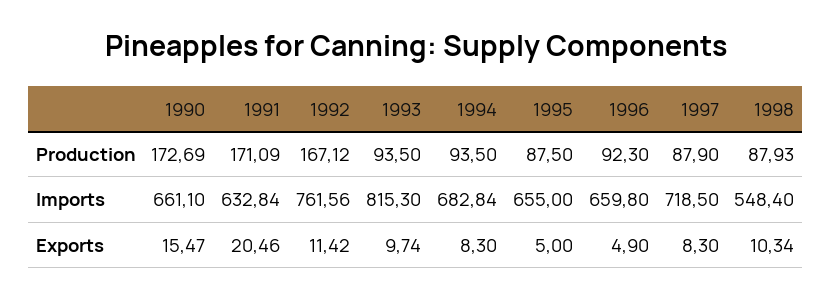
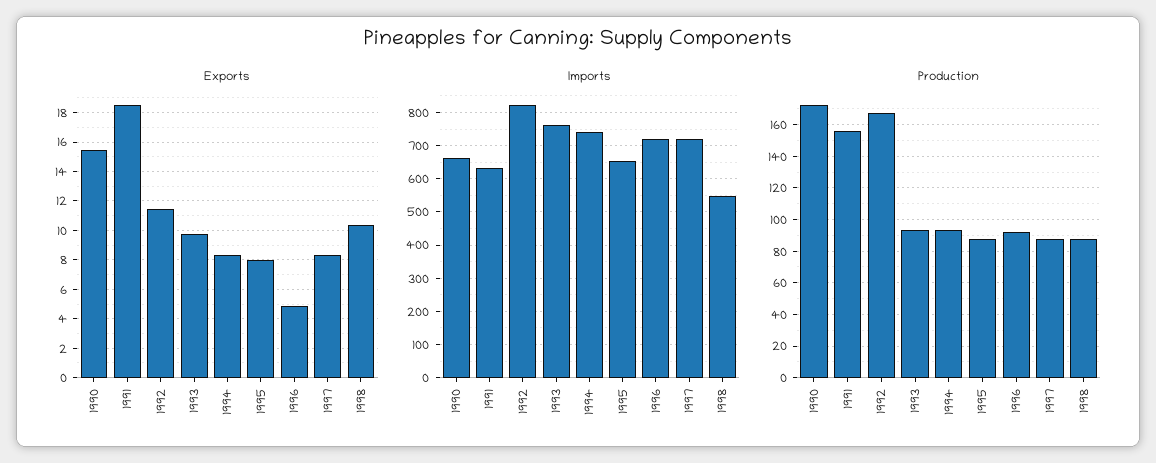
Production, 1991: 171.09 -> 155
Imports, 1992: 761.56 -> 820
Imports, 1993: 815.3 -> 760
Imports, 1994: 682.84 -> 740
Imports, 1996: 659.8 -> 720
Exports, 1991: 20.46 -> 18.5
Exports, 1995: 5 -> 8

